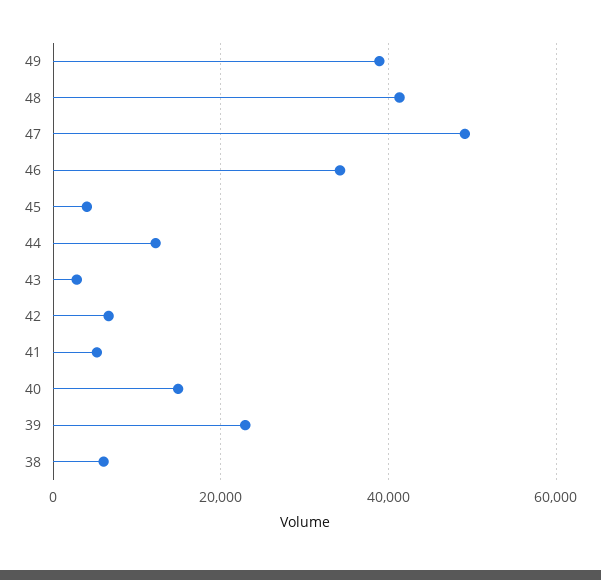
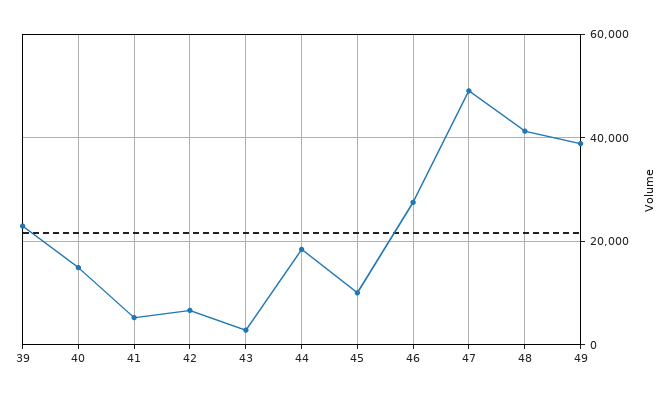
46: 34000 -> 28000
45: 4000 -> 10000
44: 12000 -> 18000
38: 6000 -> none

